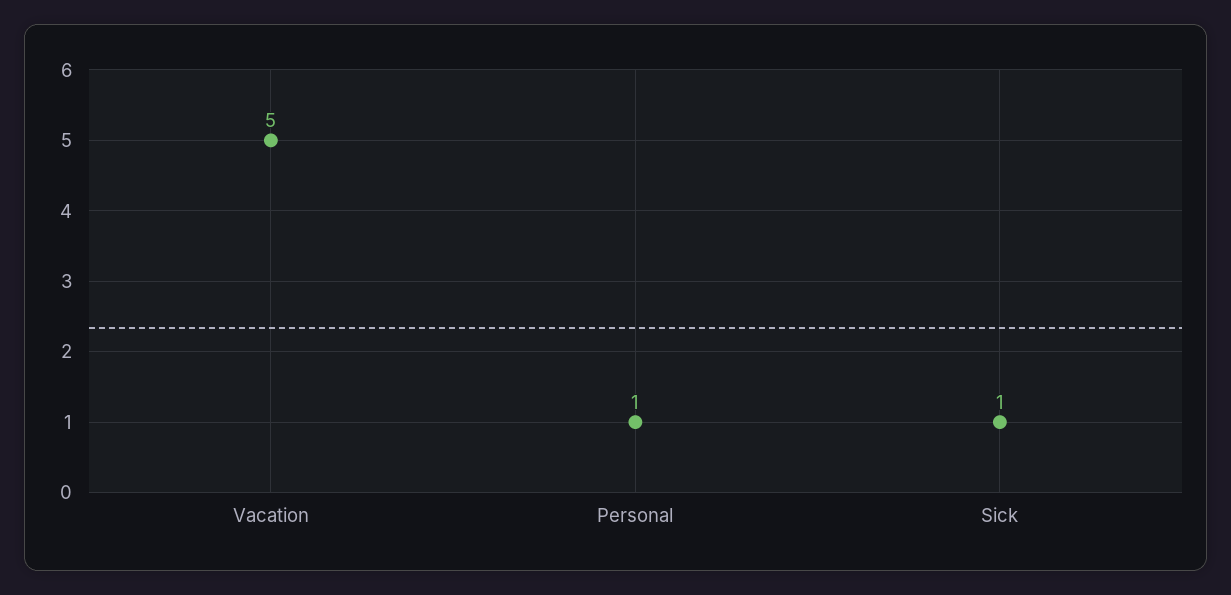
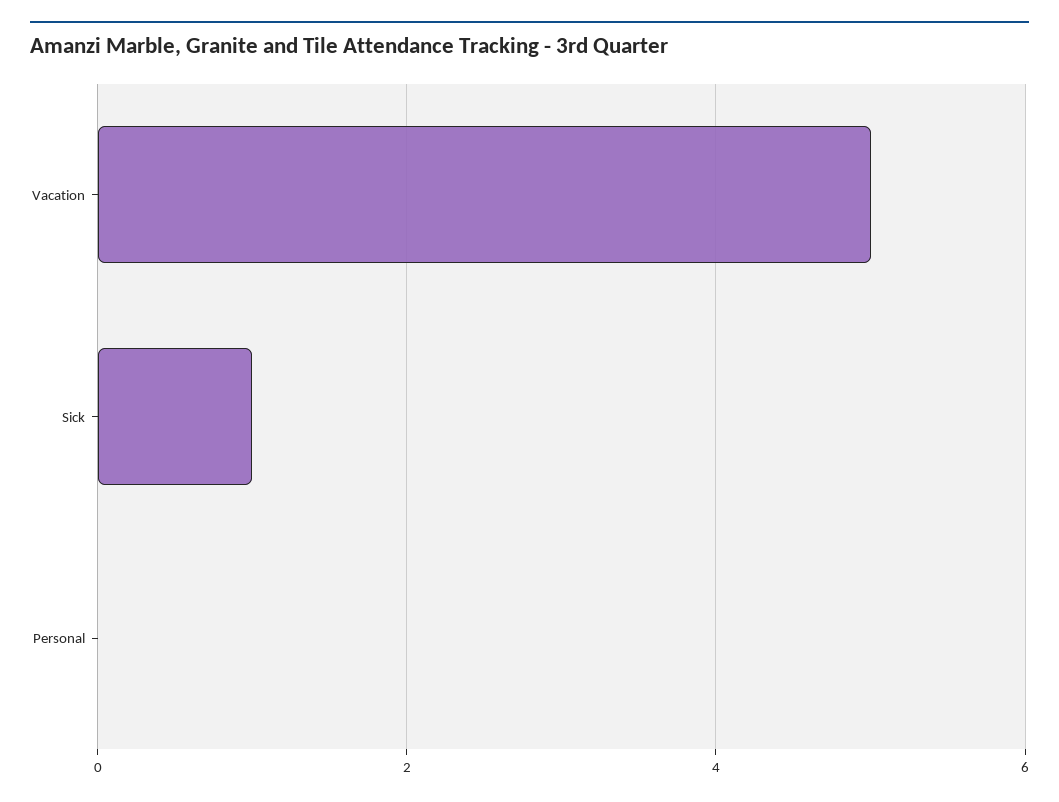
Personal: 1 -> 0

